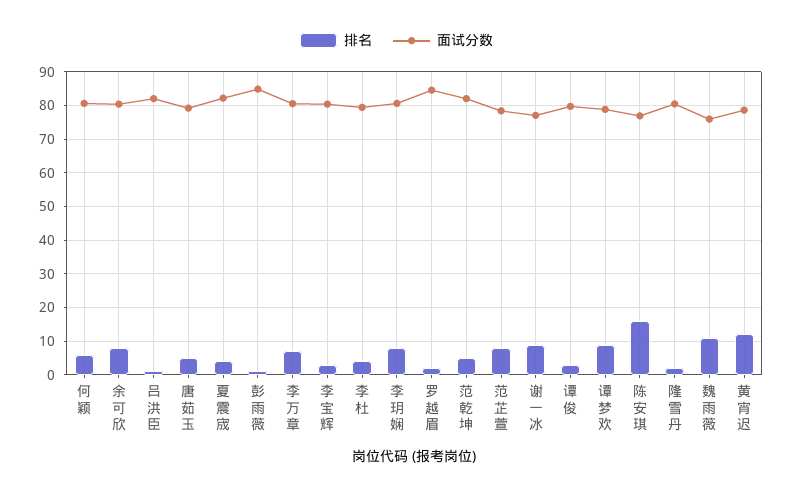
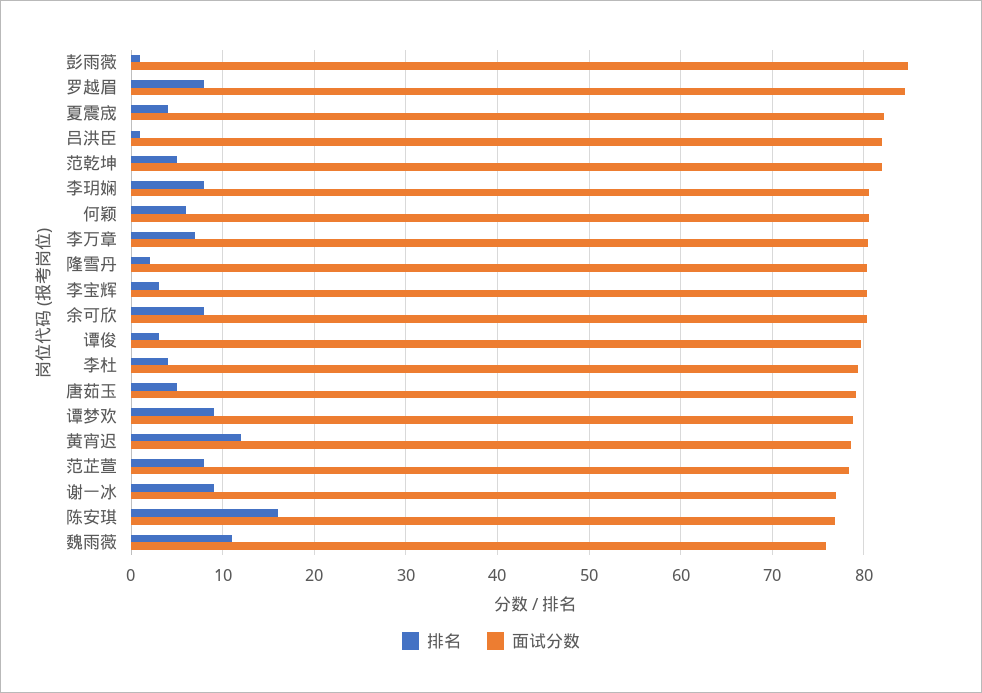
排名, 罗越眉: 2 -> 8

